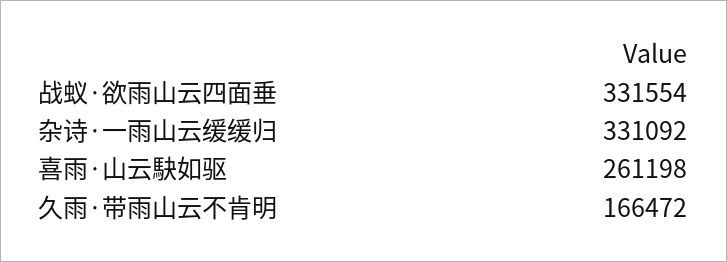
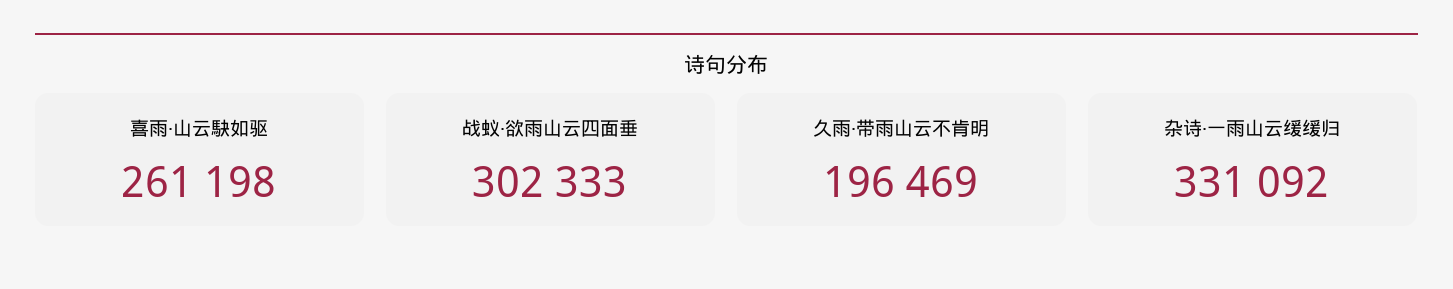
战蚁·欲雨山云四面垂: 331554 -> 302333
久雨·带雨山云不肯明: 166472 -> 196469

